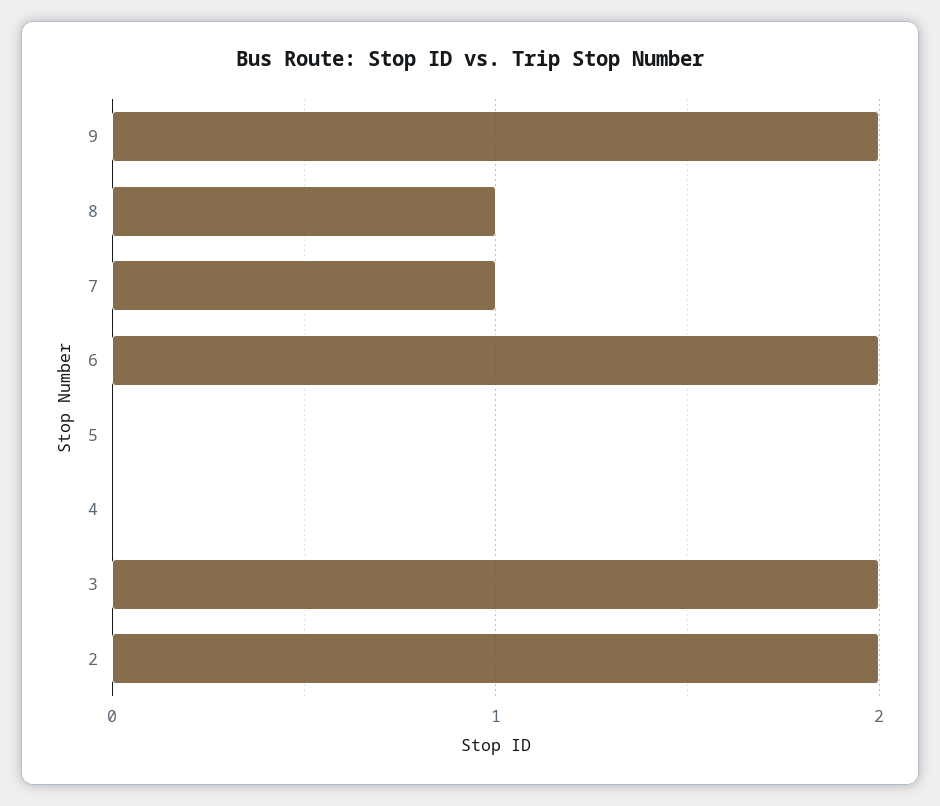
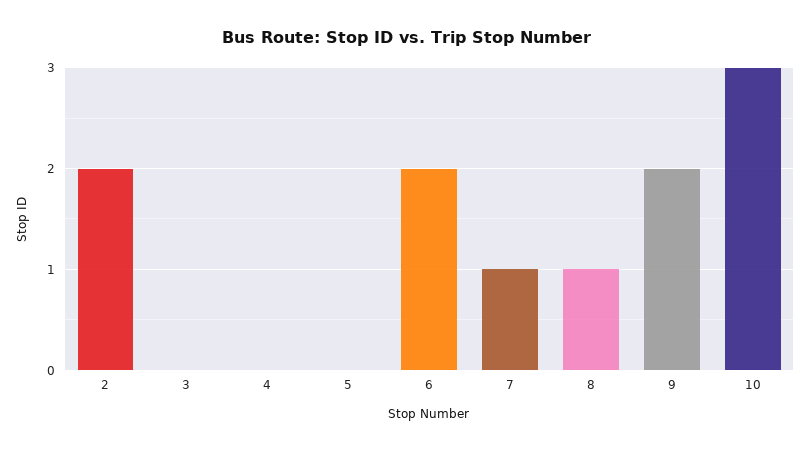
3: 2 -> 0
10: none -> 3

